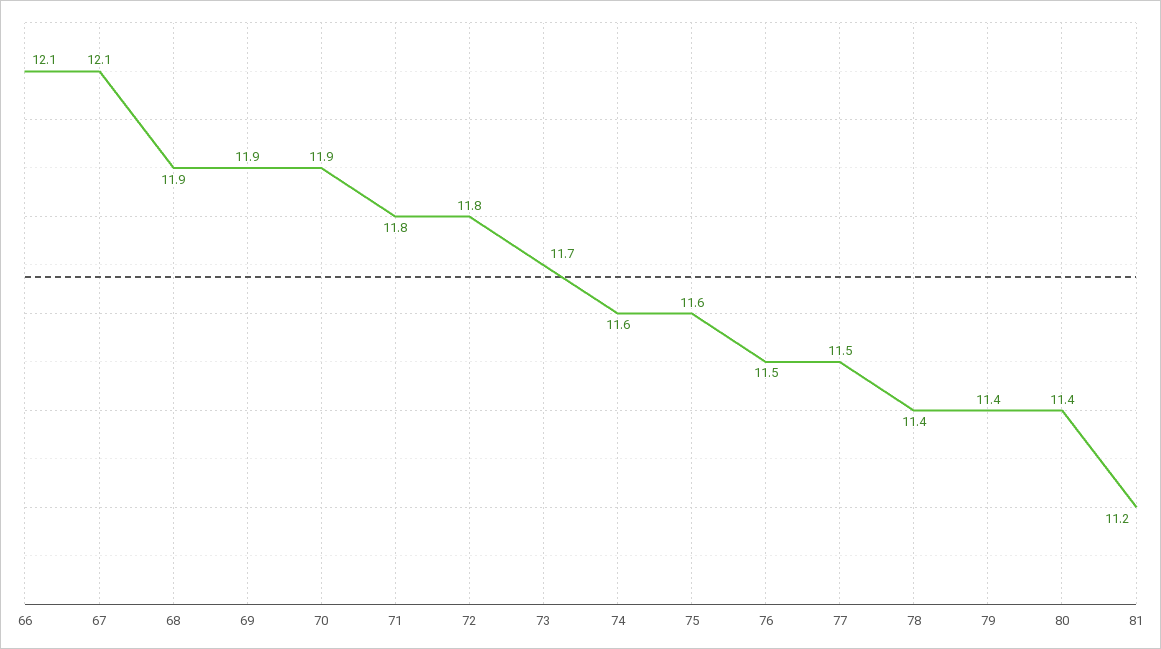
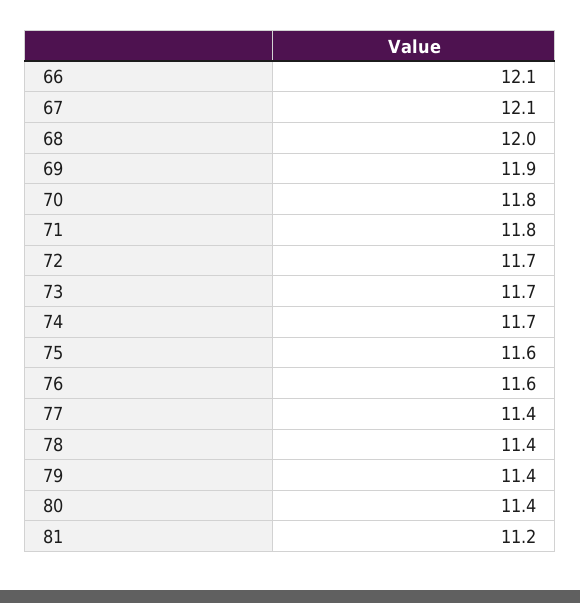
68: 11.9 -> 12
70: 11.9 -> 11.8
72: 11.8 -> 11.7
74: 11.6 -> 11.7
76: 11.5 -> 11.6
77: 11.5 -> 11.4

